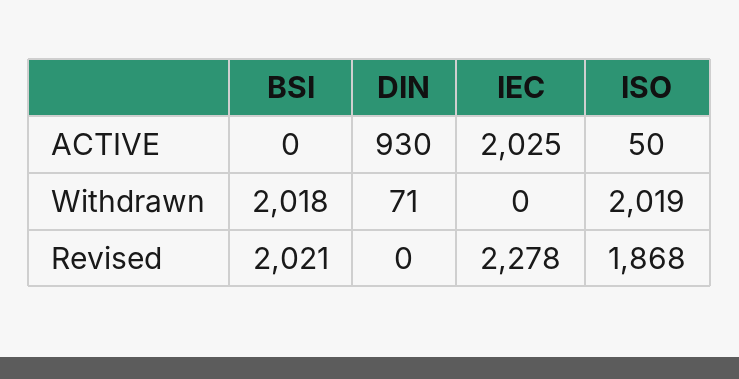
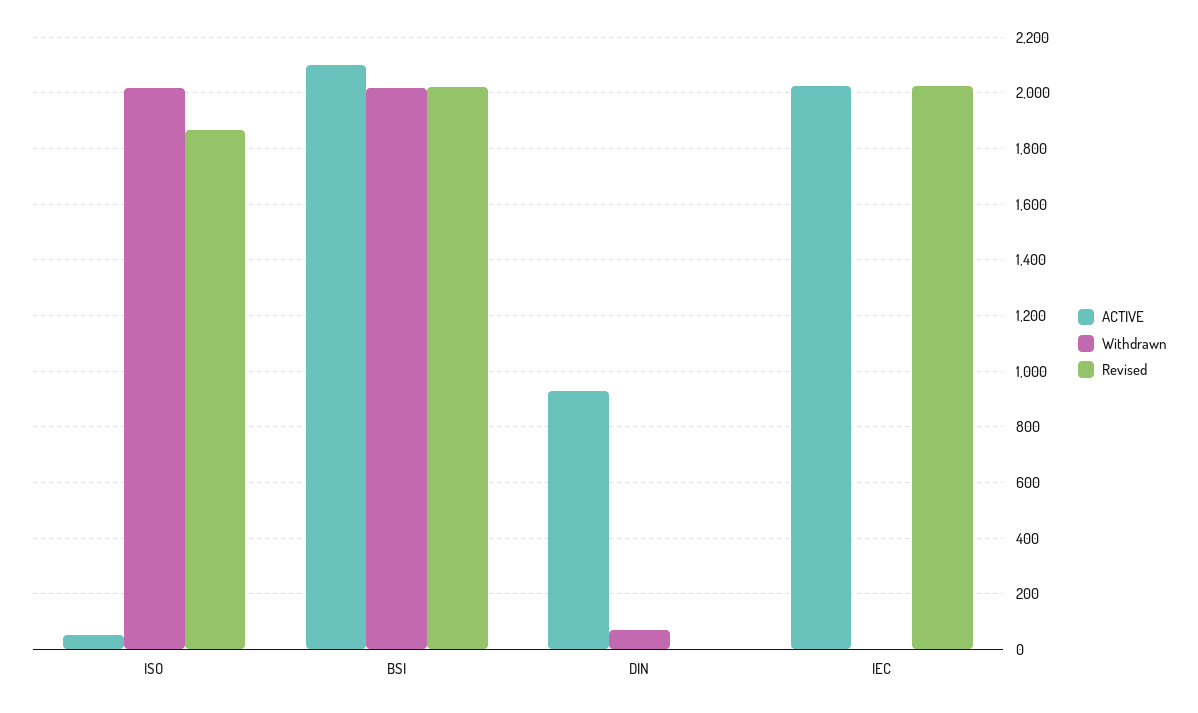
ACTIVE, BSI: 0 -> 2100
Revised, IEC: 2278 -> 2025

